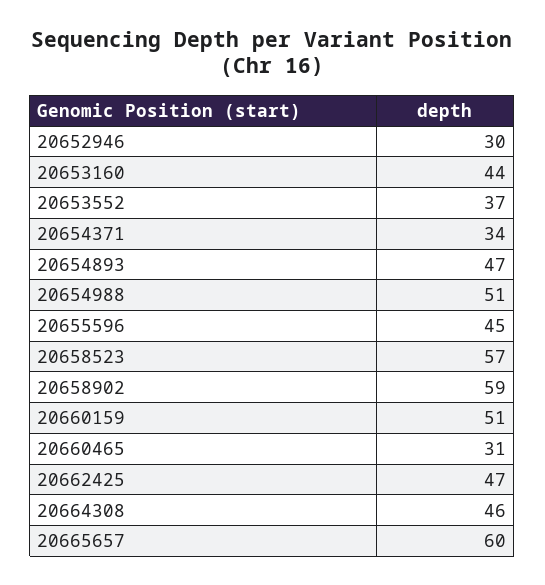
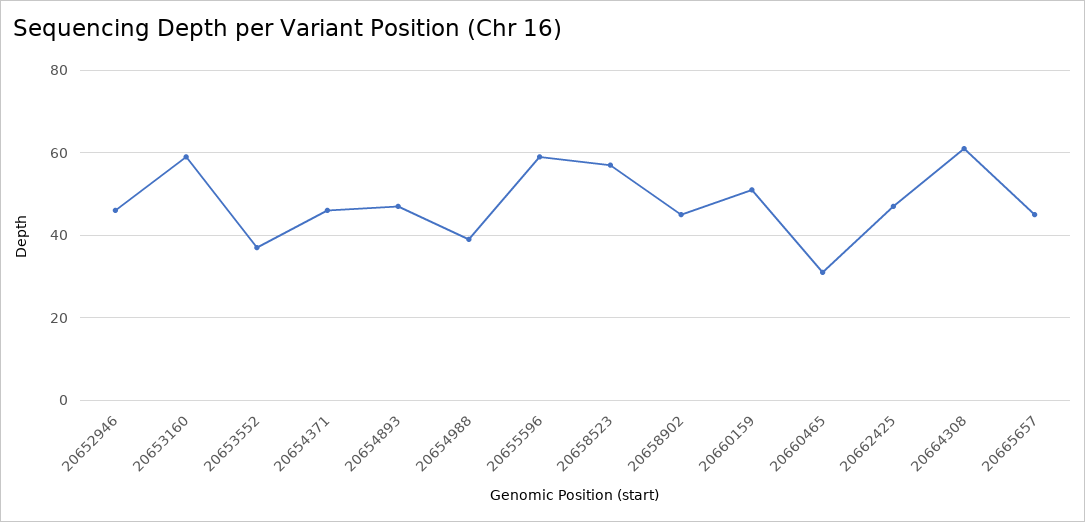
20652946: 30 -> 45
20653160: 44 -> 60
20654371: 34 -> 45
20654988: 51 -> 40
20655596: 45 -> 60
20658902: 59 -> 45
20664308: 46 -> 60
20665657: 60 -> 45

